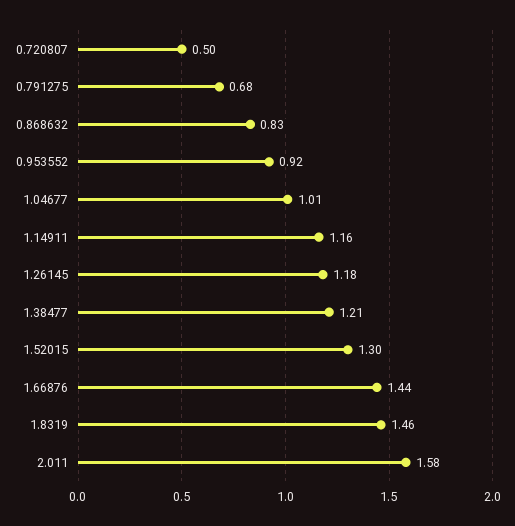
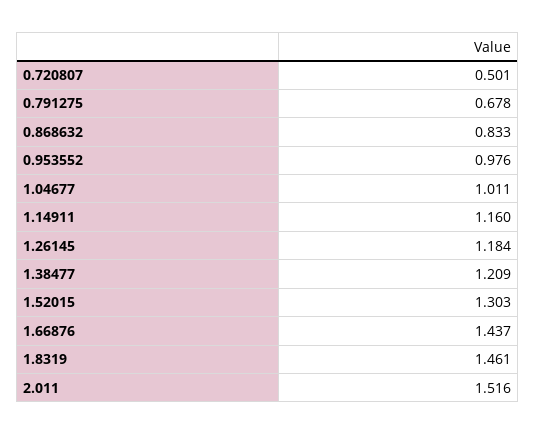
0.953552: 0.92 -> 0.976
2.011: 1.58 -> 1.516

